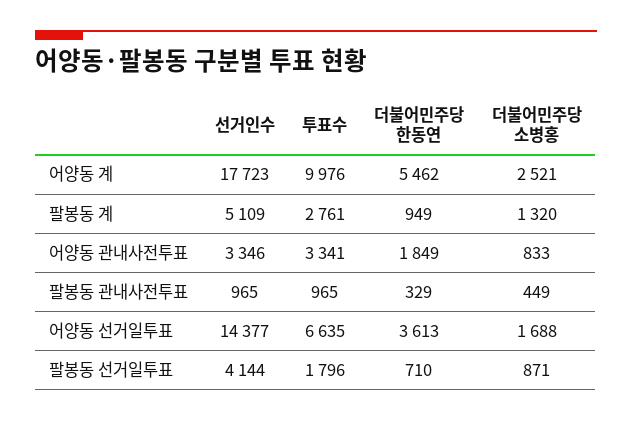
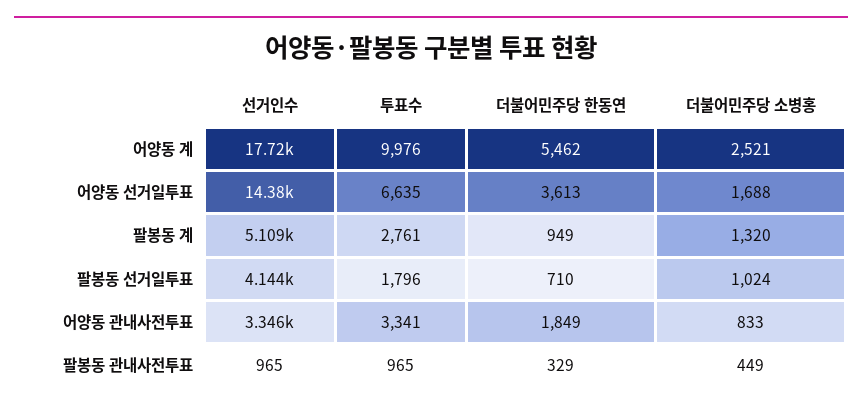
더불어민주당 소병홍, 팔봉동 선거일투표: 871 -> 1024

